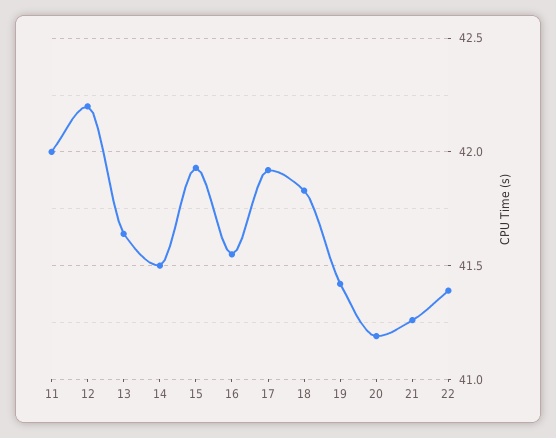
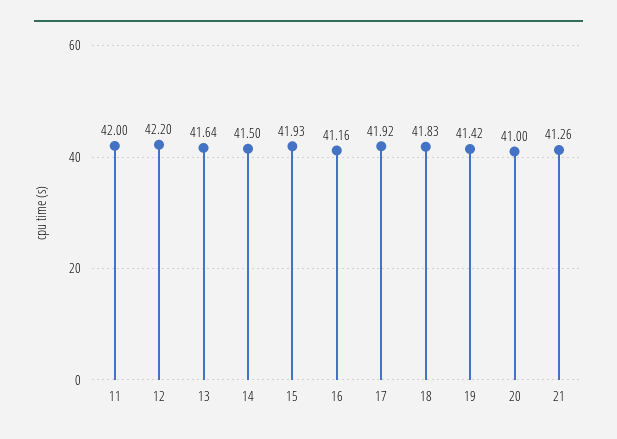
16: 41.55 -> 41.16
20: 41.2 -> 41
22: 41.4 -> none

